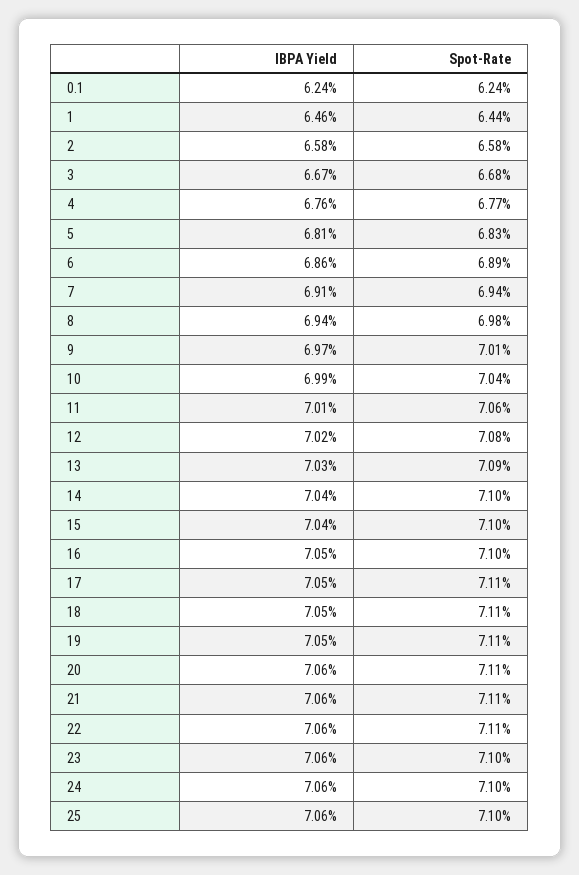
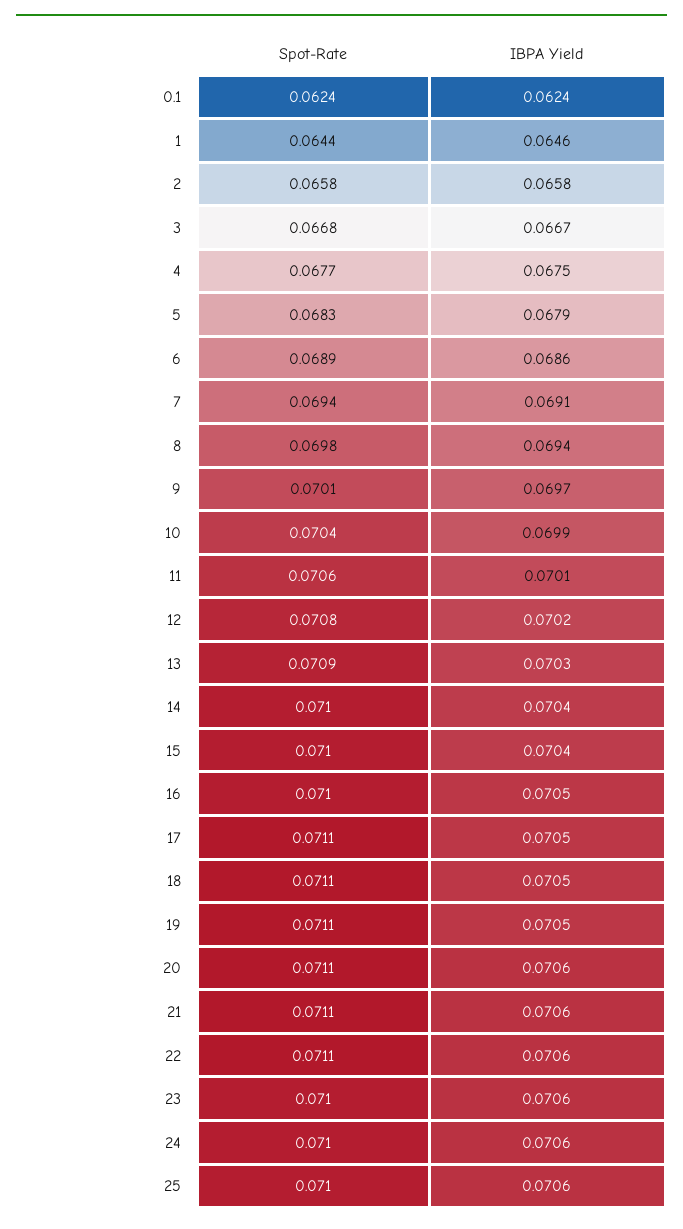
IBPA Yield, 4: 0.0676 -> 0.0675
IBPA Yield, 5: 0.0681 -> 0.0679

